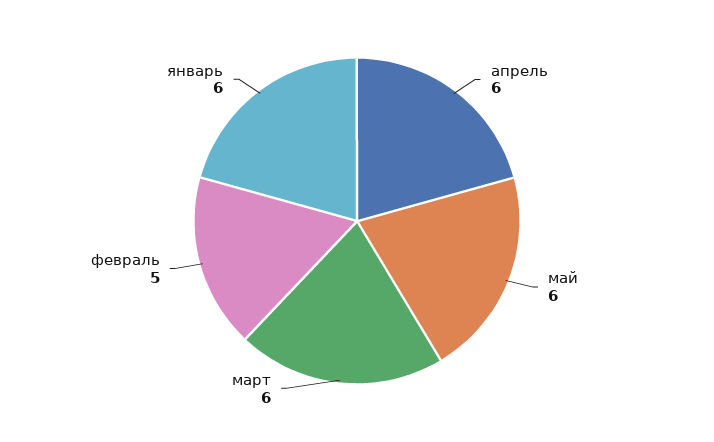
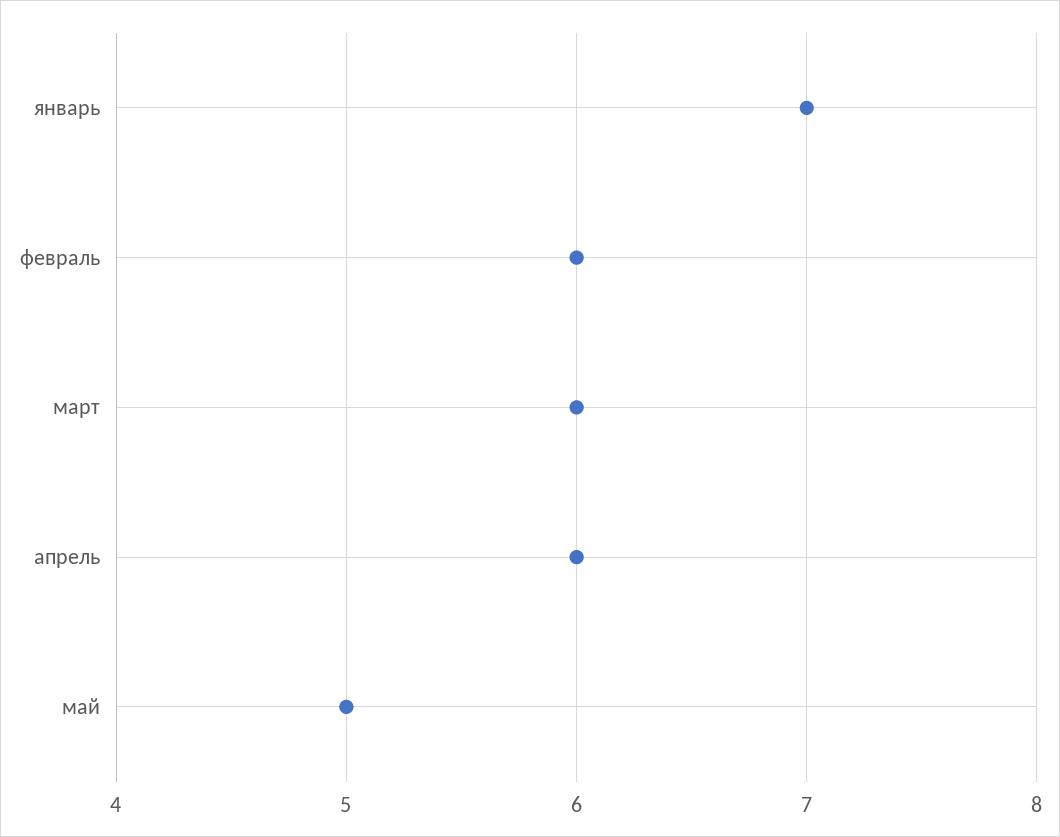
май: 6 -> 5
февраль: 5 -> 6
январь: 6 -> 7

